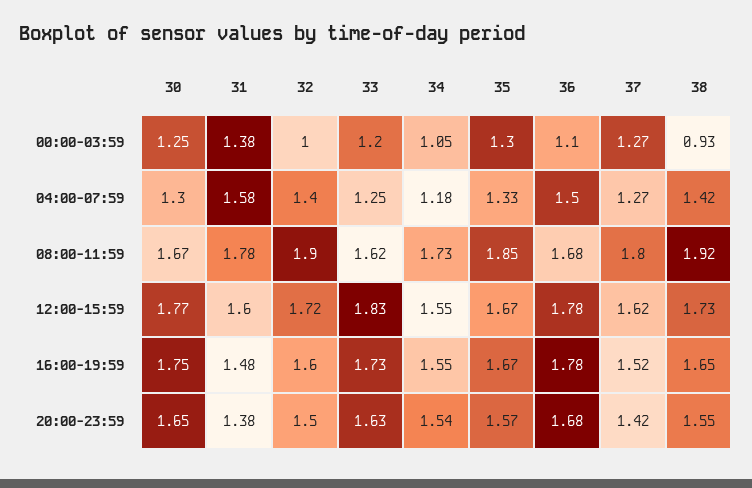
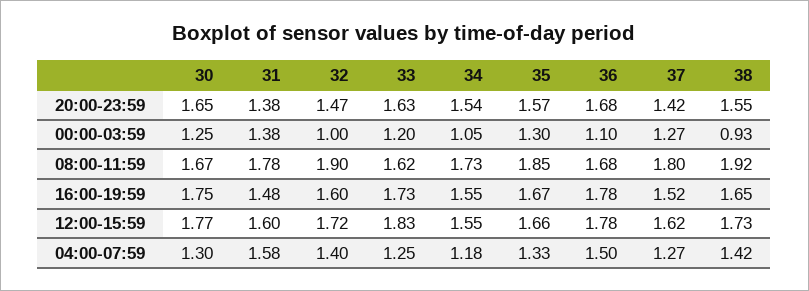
35, 12:00-15:59: 1.67 -> 1.66
32, 20:00-23:59: 1.5 -> 1.47

